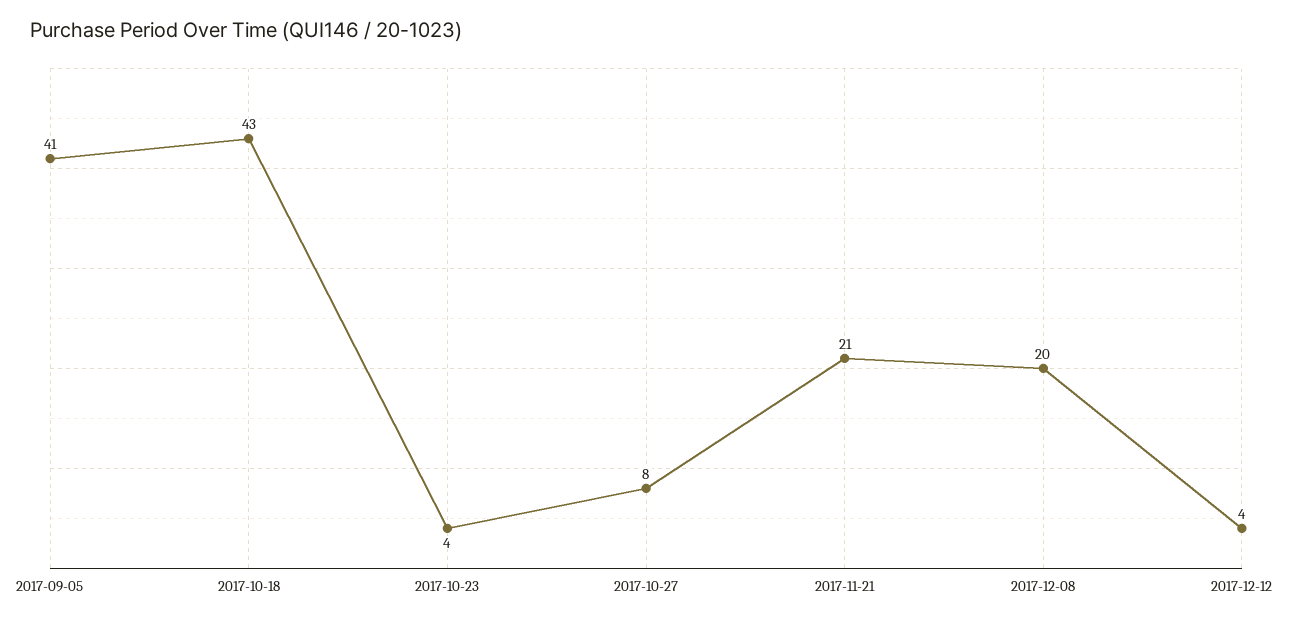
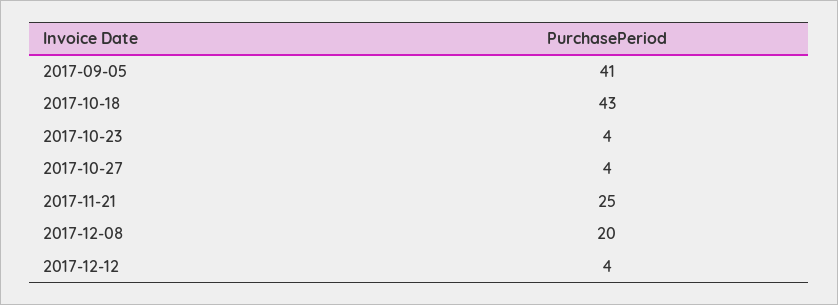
2017-10-27: 8 -> 4
2017-11-21: 21 -> 25

